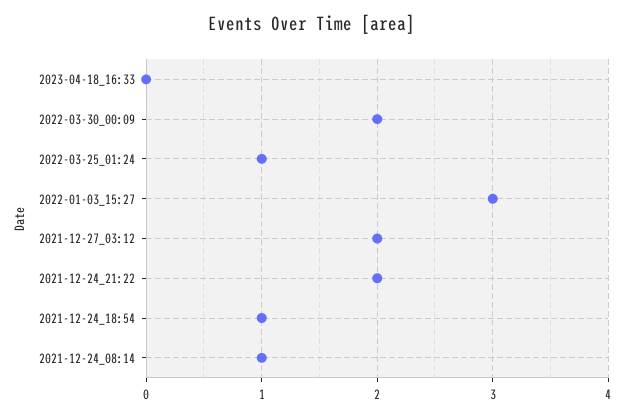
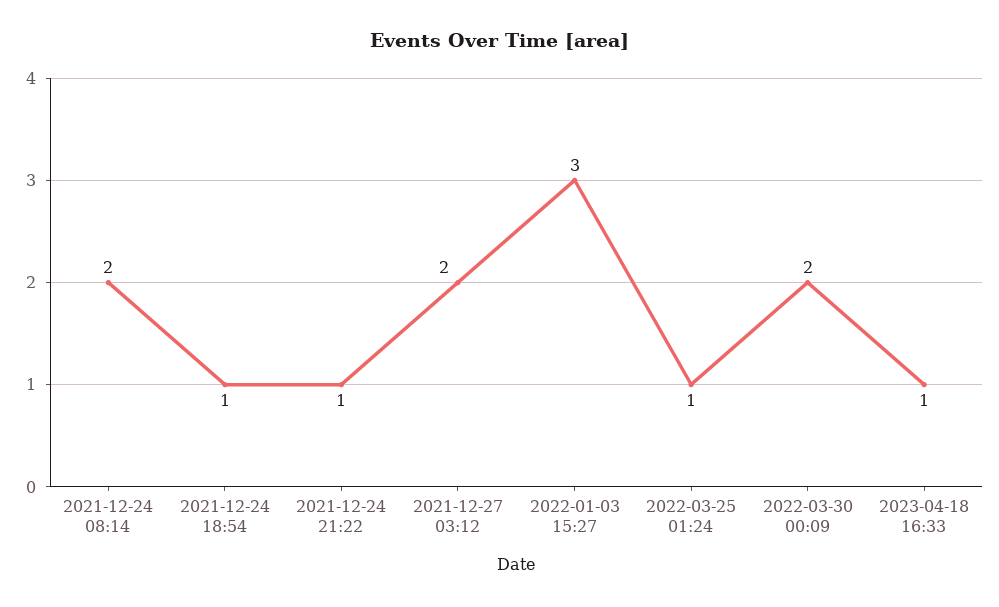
2023-04-18_16:33: 0 -> 1
2021-12-24_21:22: 2 -> 1
2021-12-24_08:14: 1 -> 2

